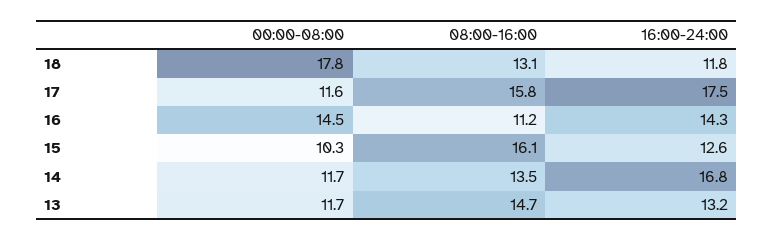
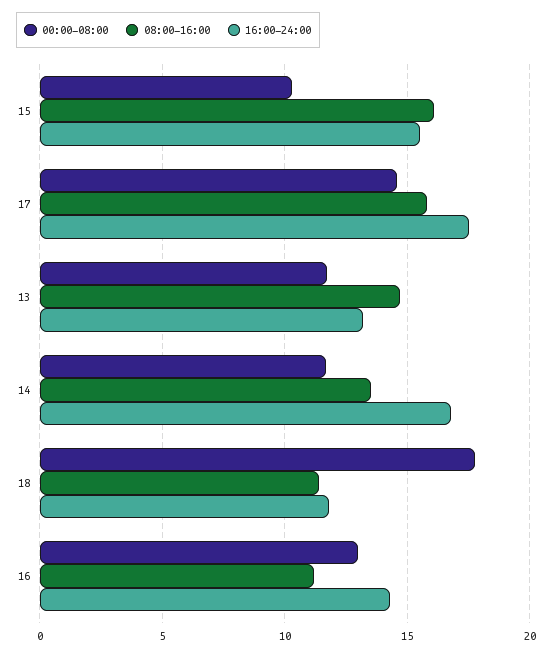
08:00-16:00, 18: 13.1 -> 11.5
00:00-08:00, 17: 11.6 -> 14.5
00:00-08:00, 16: 14.5 -> 13
16:00-24:00, 15: 12.6 -> 15.5

